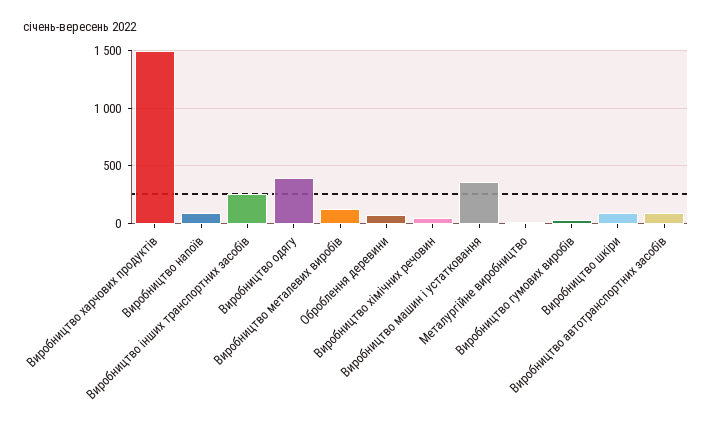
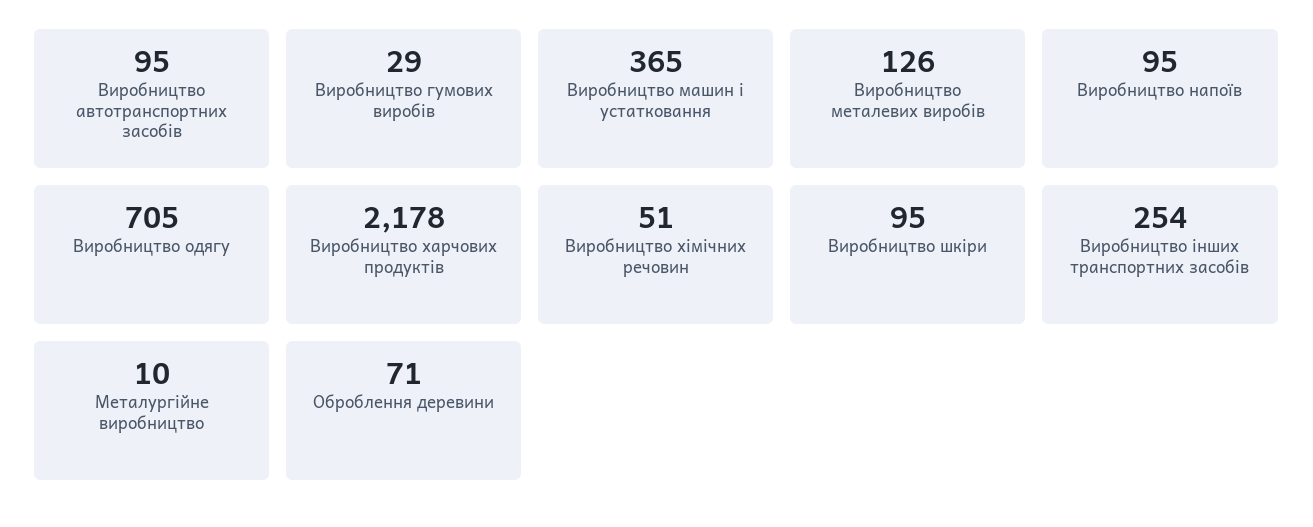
Виробництво харчових продуктів: 1500 -> 2178
Виробництво одягу: 400 -> 705

